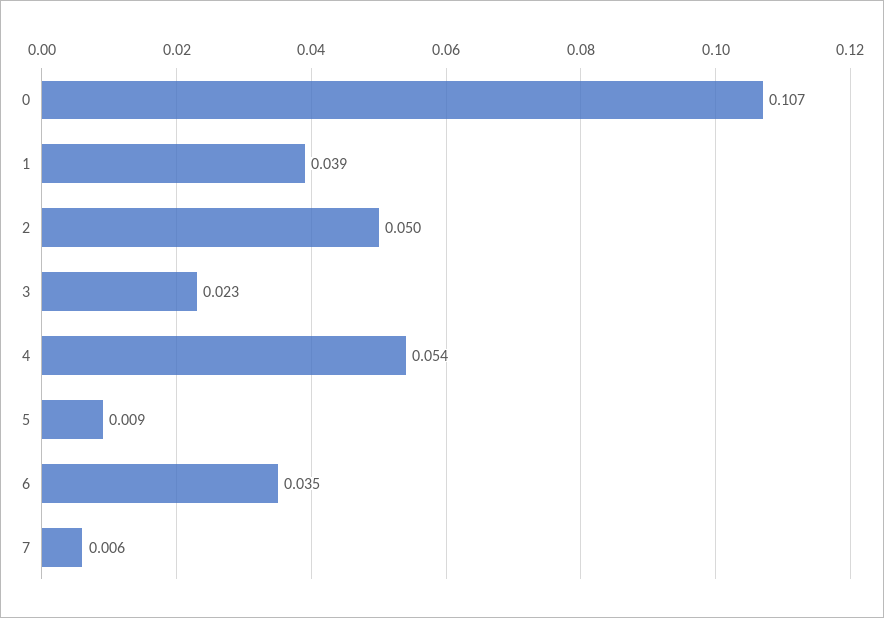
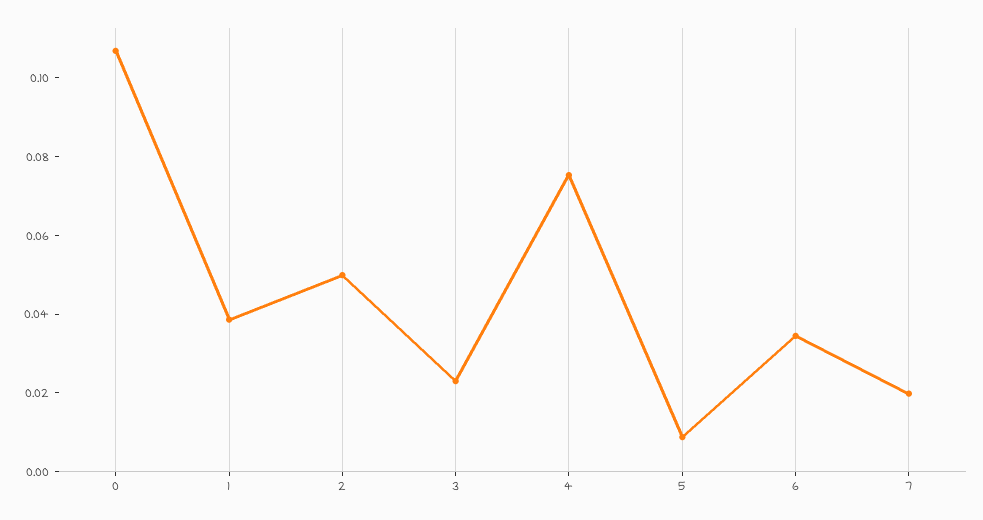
4: 0.054 -> 0.075
7: 0.006 -> 0.02

